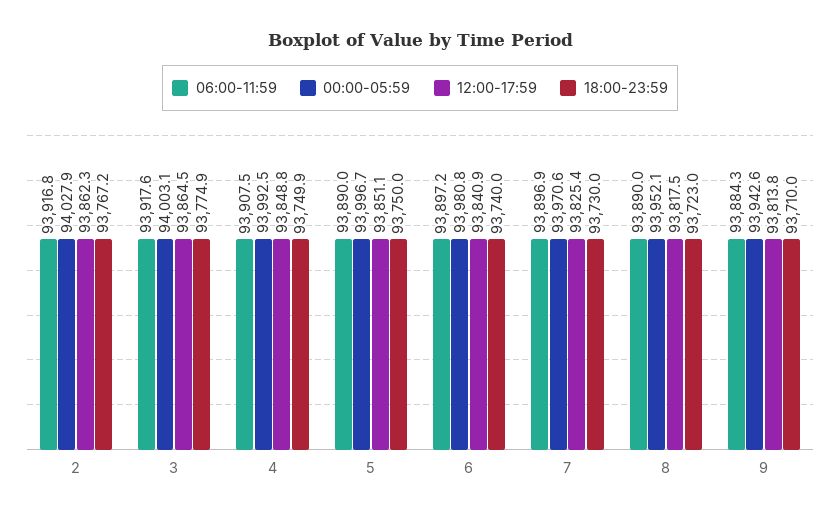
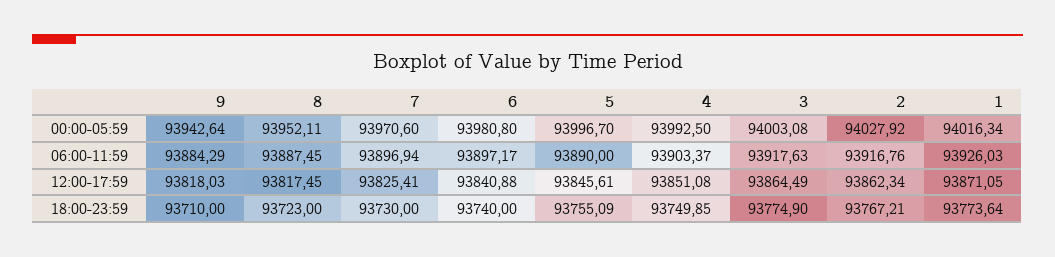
06:00-11:59, 4: 93907.5 -> 93903.37
12:00-17:59, 4: 93848.8 -> 93851.08
12:00-17:59, 5: 93851.1 -> 93845.61
18:00-23:59, 5: 93750 -> 93755.09
06:00-11:59, 8: 93890 -> 93887.45
12:00-17:59, 9: 93813.8 -> 93818.03
00:00-05:59, 1: none -> 94016.34
06:00-11:59, 1: none -> 93926.03
12:00-17:59, 1: none -> 93871.05
18:00-23:59, 1: none -> 93773.64

